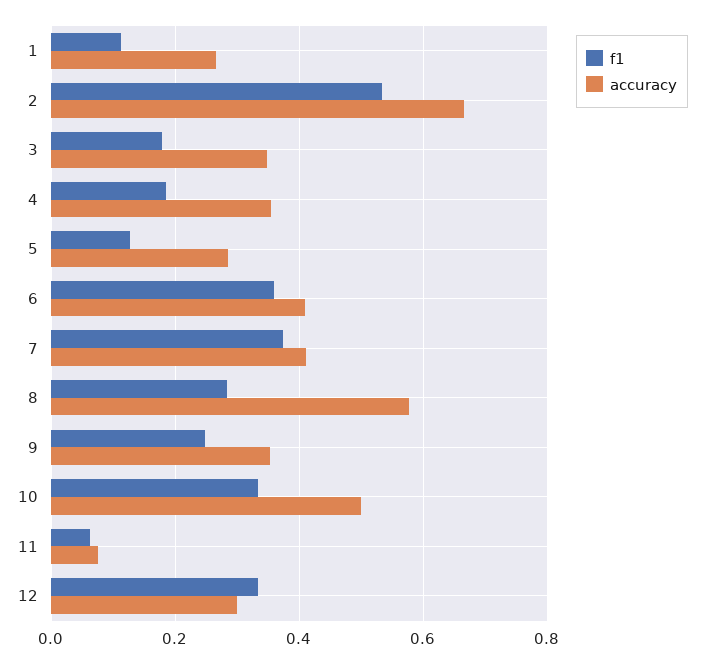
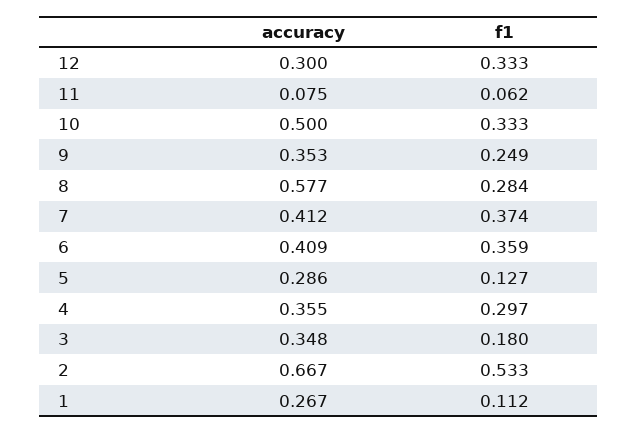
f1, 4: 0.18 -> 0.297

